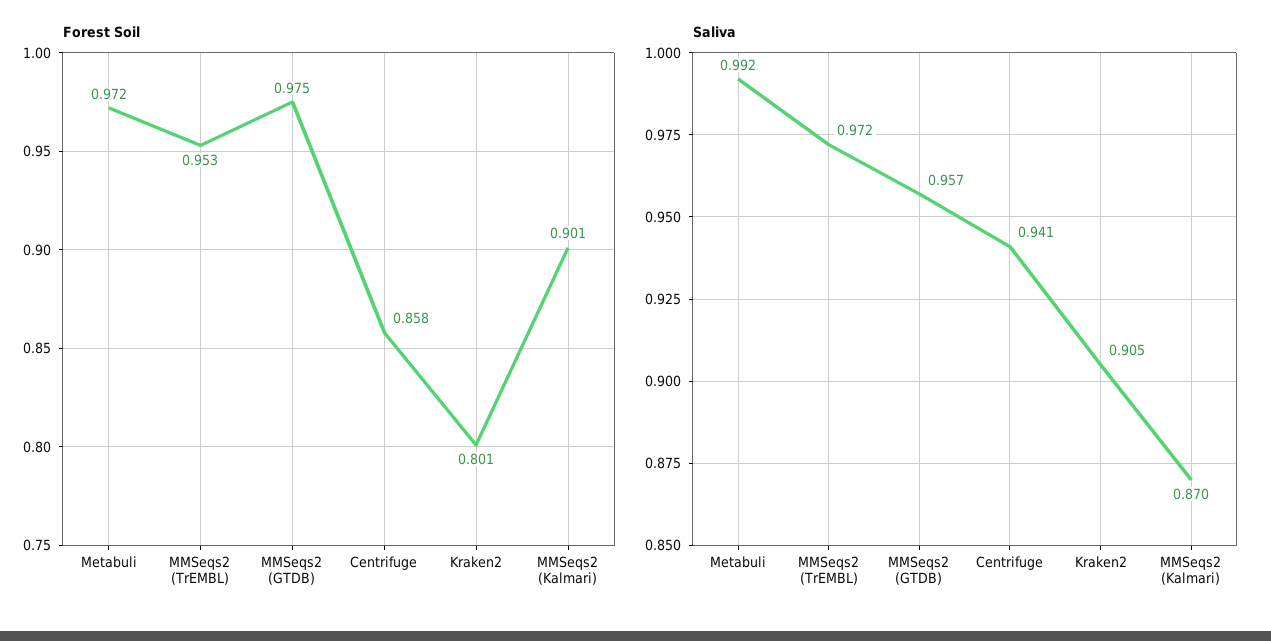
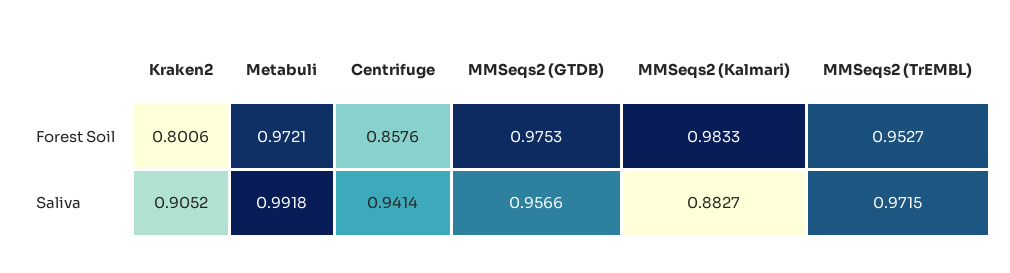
Forest Soil, MMSeqs2 (Kalmari): 0.901 -> 0.9833
Saliva, MMSeqs2 (Kalmari): 0.87 -> 0.8827

